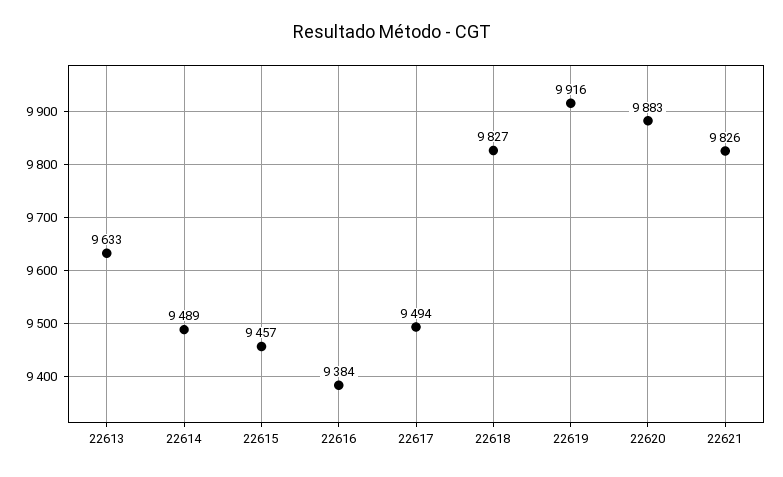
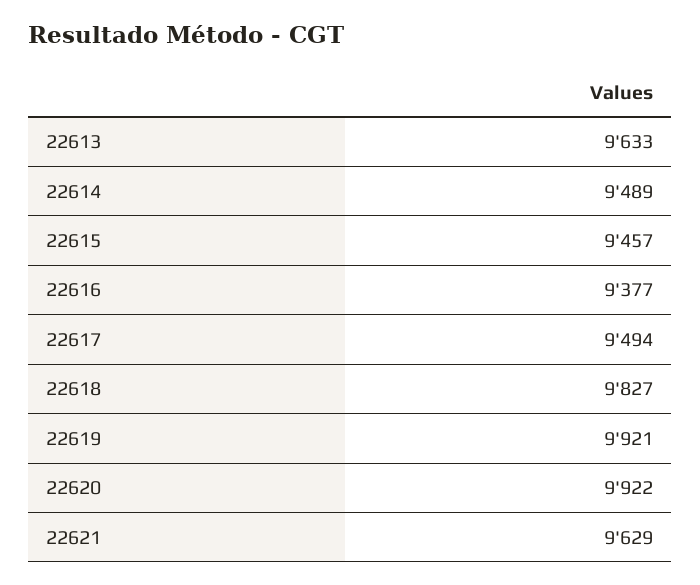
22616: 9384 -> 9377
22619: 9916 -> 9921
22620: 9883 -> 9922
22621: 9826 -> 9629

